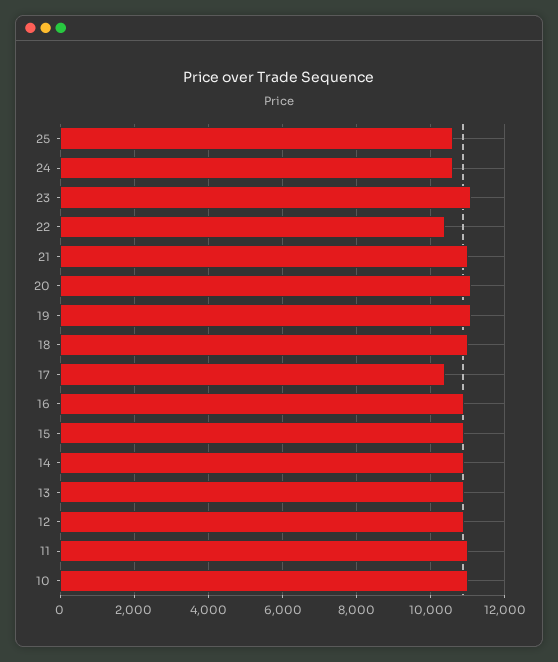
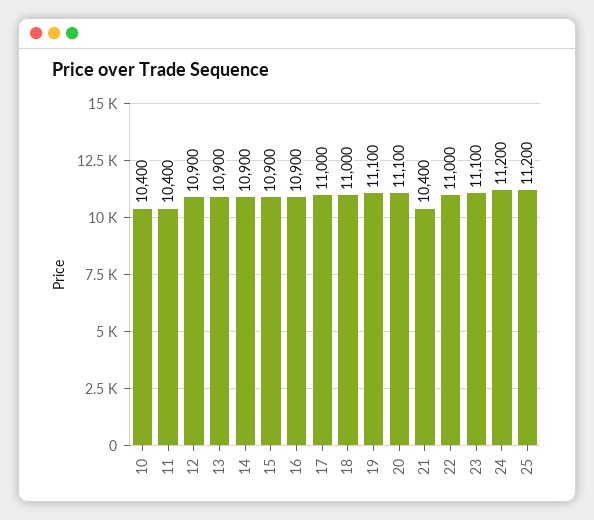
25: 10600 -> 11200
24: 10600 -> 11200
22: 10400 -> 11000
21: 11000 -> 10400
17: 10400 -> 11000
11: 11000 -> 10400
10: 11000 -> 10400

